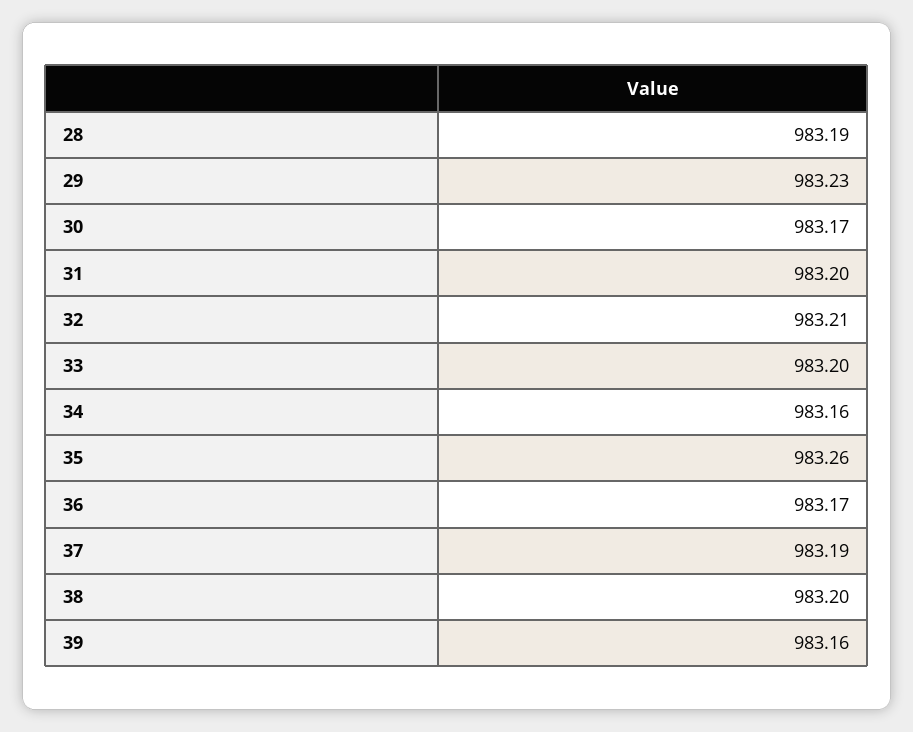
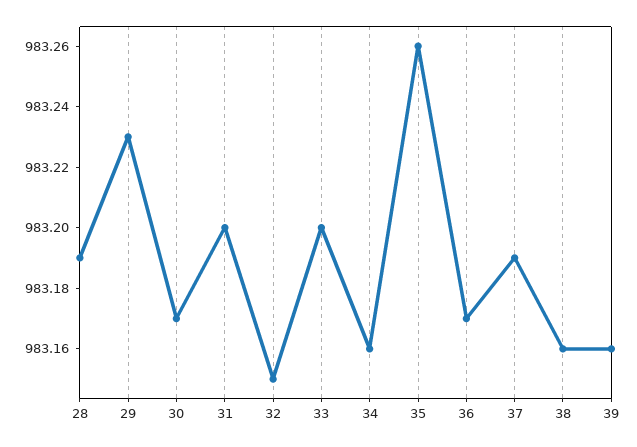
32: 983.21 -> 983.15
38: 983.2 -> 983.16

